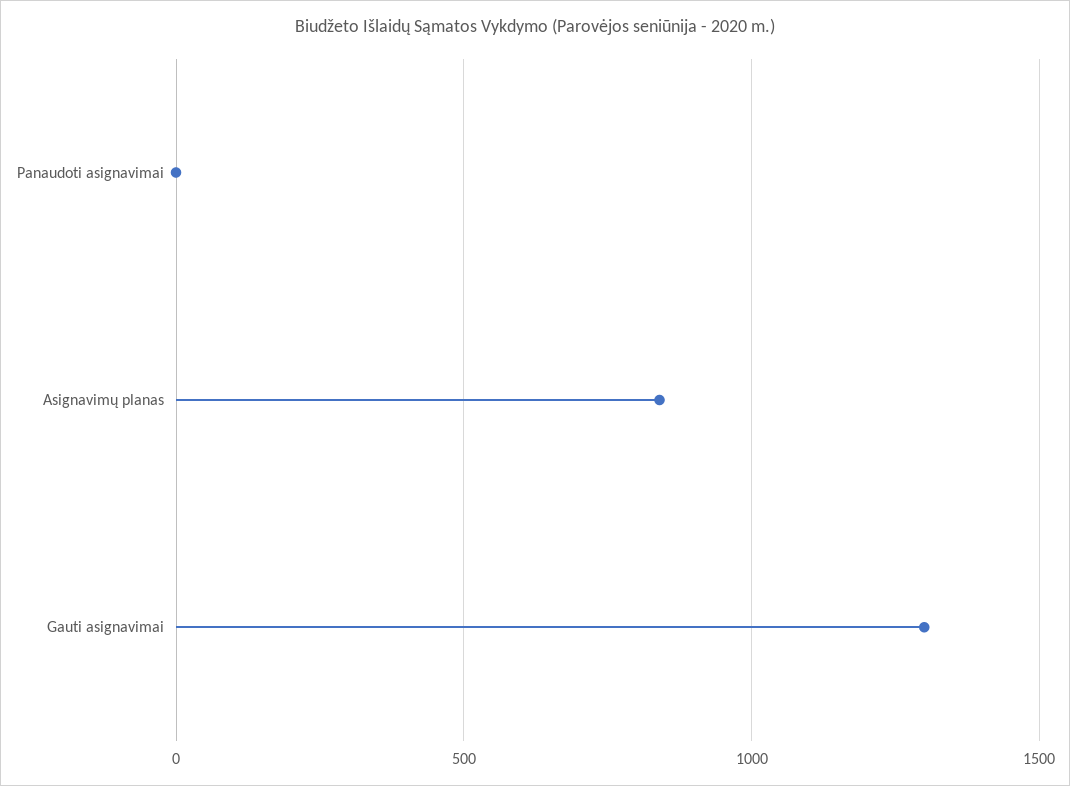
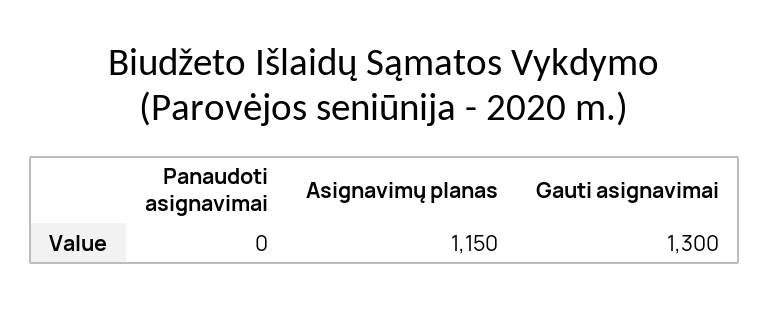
Asignavimų planas: 850 -> 1150

